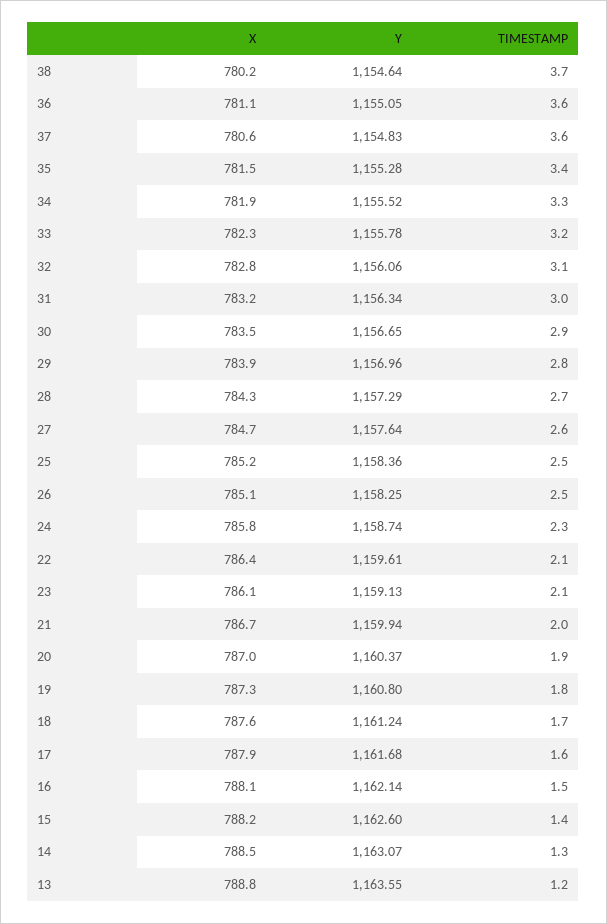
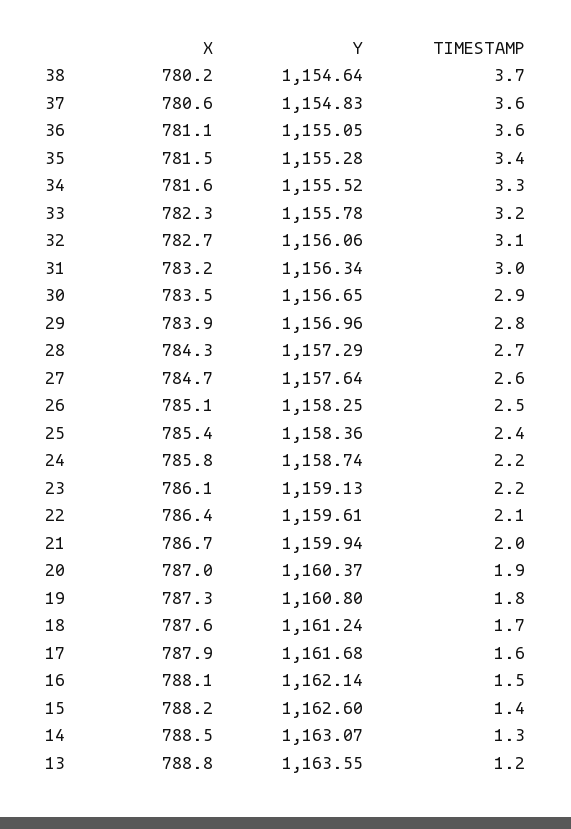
X, 34: 781.9 -> 781.6
X, 32: 782.8 -> 782.7
X, 25: 785.2 -> 785.4
TIMESTAMP, 25: 2.5 -> 2.4
TIMESTAMP, 24: 2.3 -> 2.2
TIMESTAMP, 23: 2.1 -> 2.2

